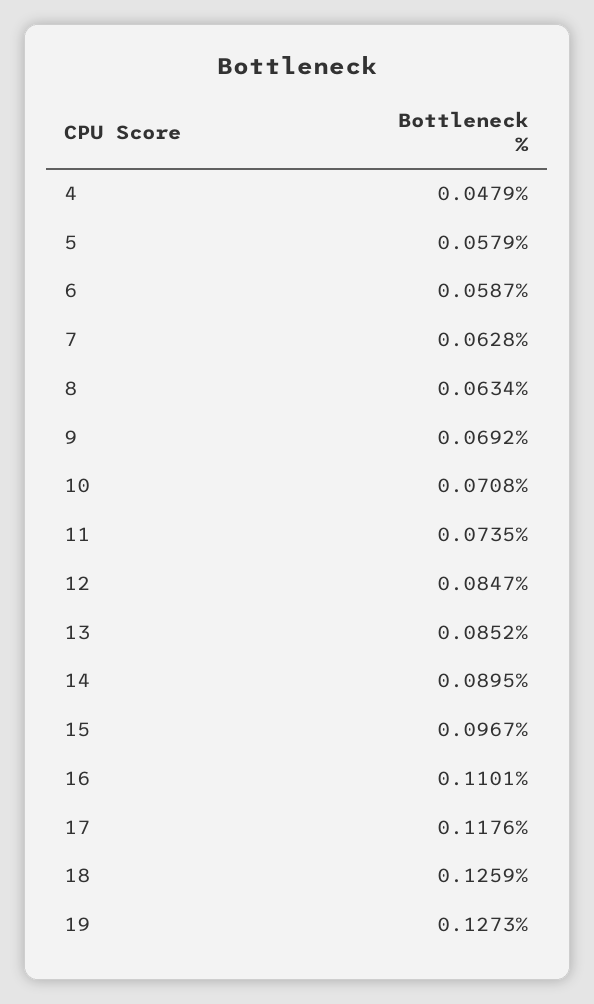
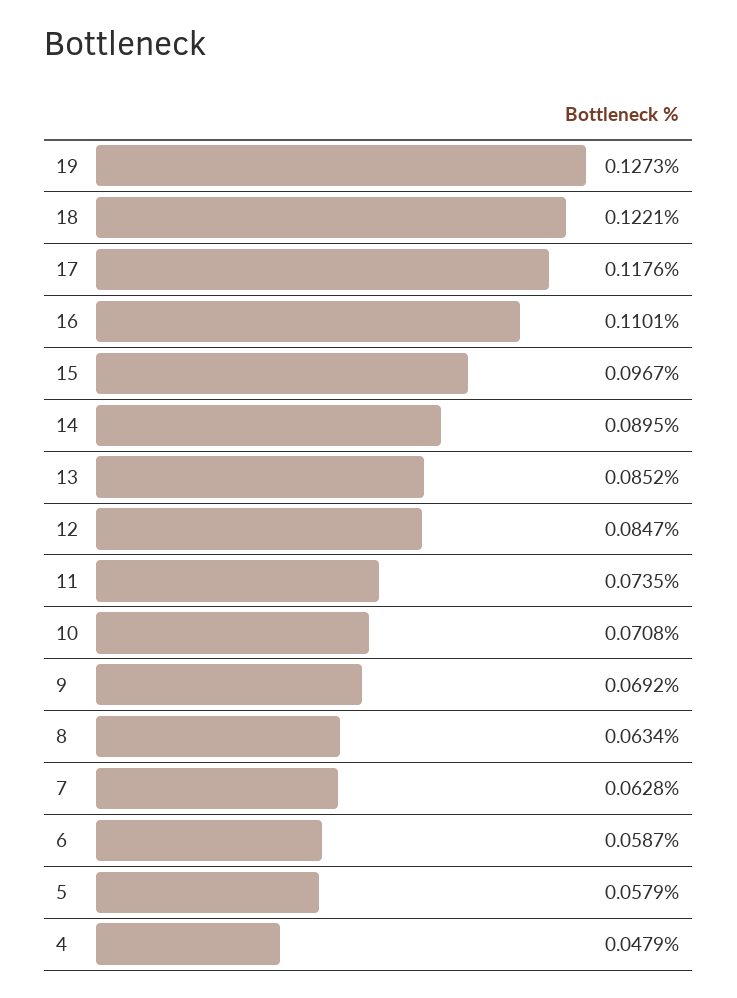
18: 0.1259 -> 0.1221

